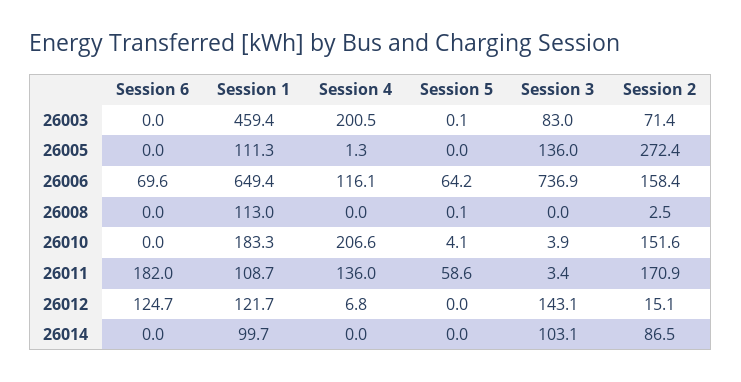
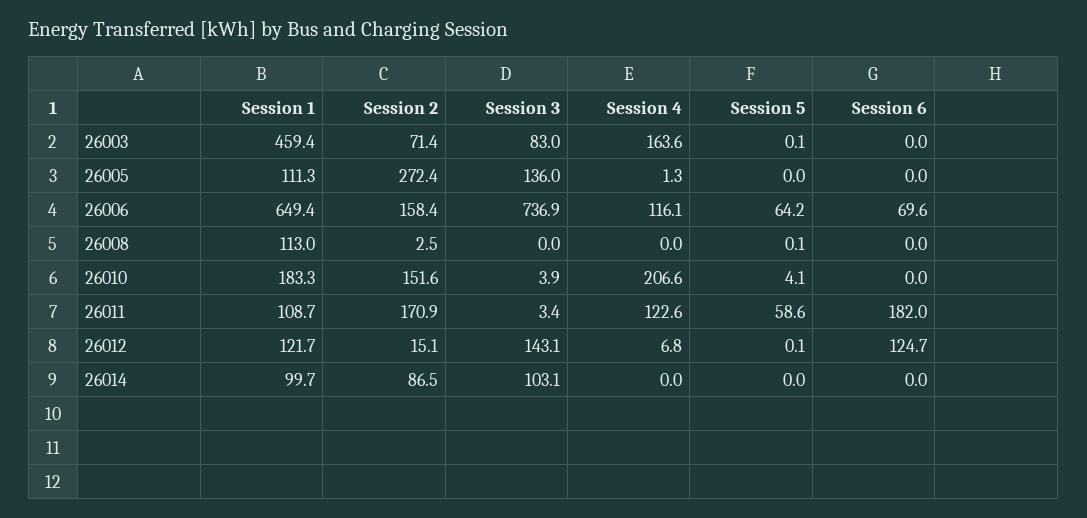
Session 4, 26003: 200.5 -> 163.6
Session 4, 26011: 136 -> 122.6
Session 5, 26012: 0 -> 0.1

